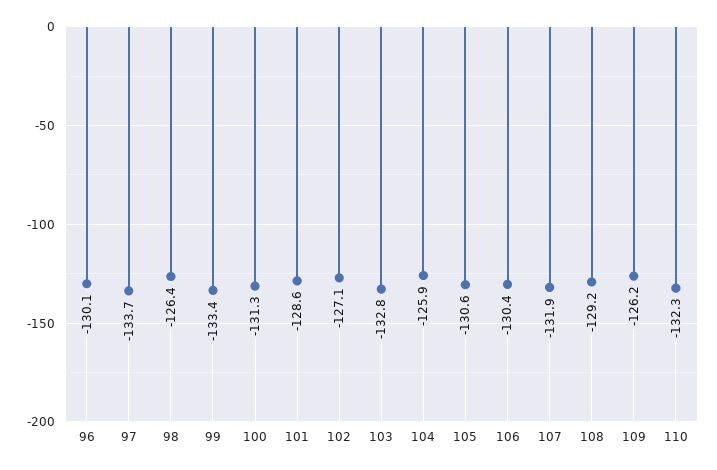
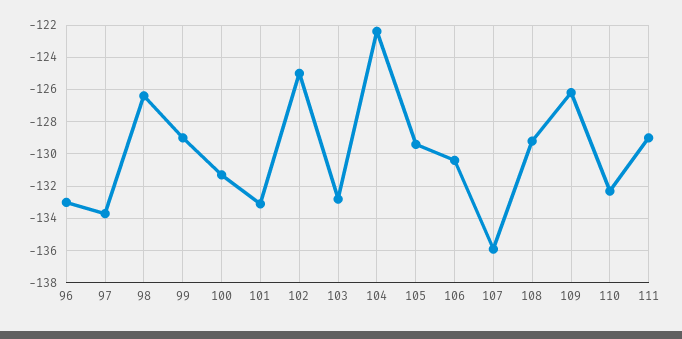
96: -130.1 -> -133
99: -133.4 -> -129
101: -128.6 -> -133
102: -127.1 -> -125
104: -125.9 -> -122.5
105: -130.6 -> -129.5
107: -131.9 -> -136
111: none -> -129

